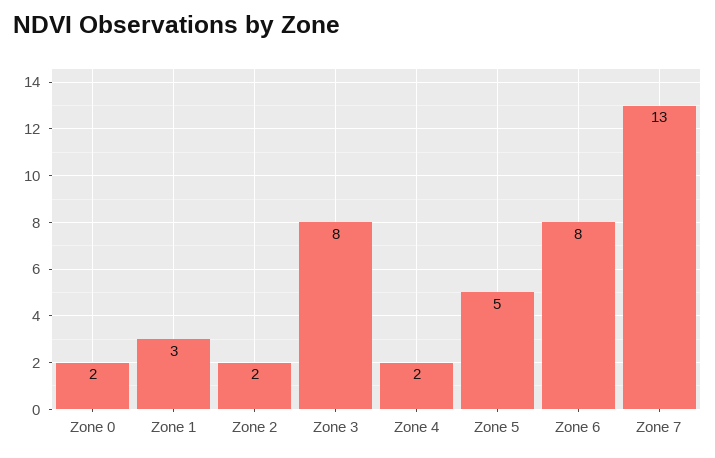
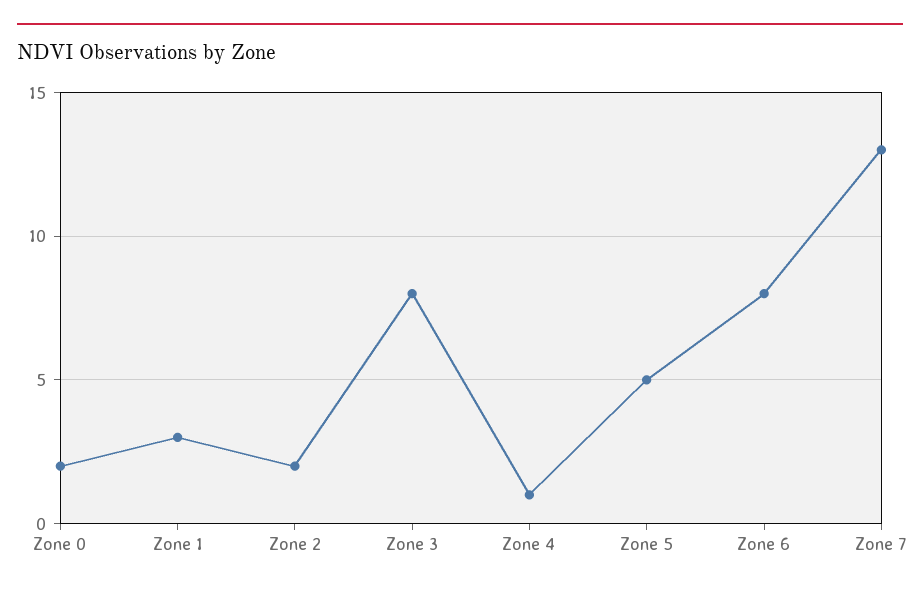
Zone 4: 2 -> 1

